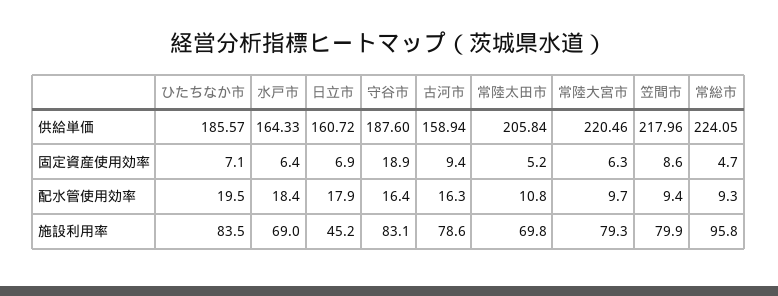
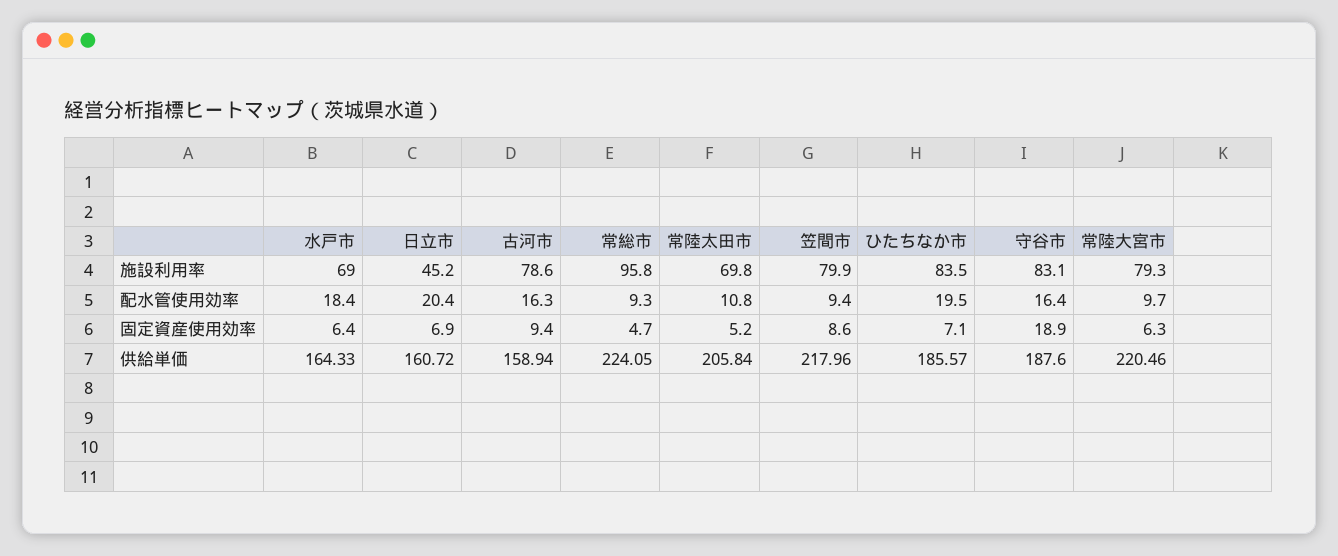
日立市, 配水管使用効率: 17.9 -> 20.4

